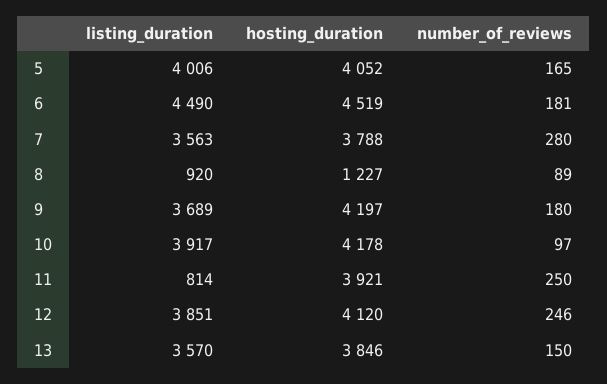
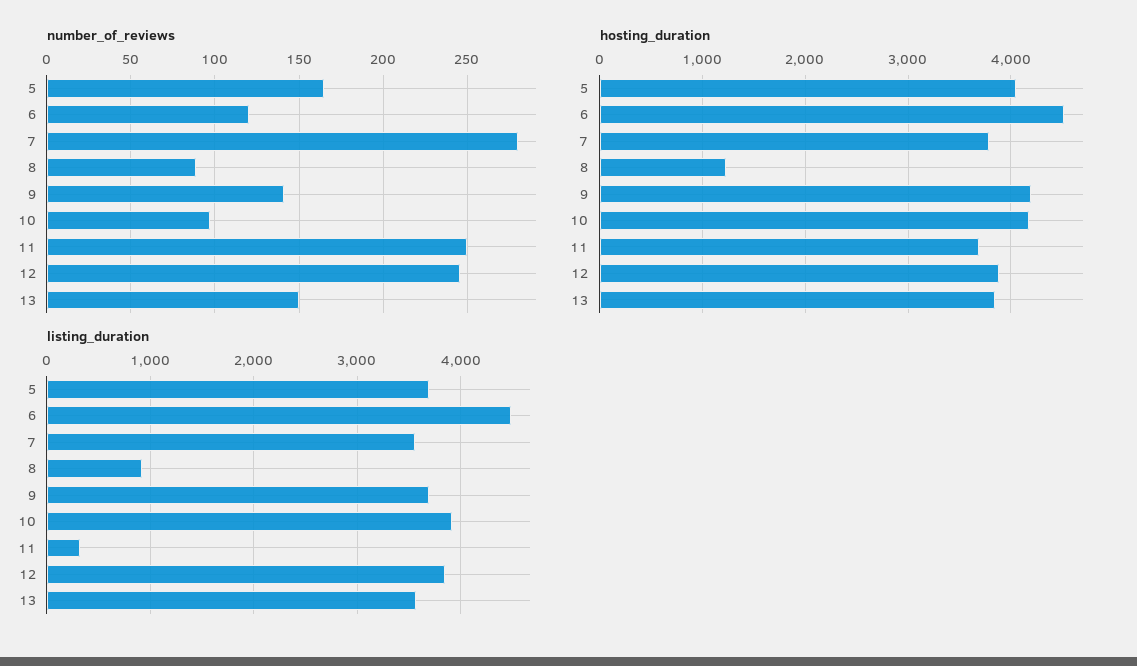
listing_duration, 5: 4006 -> 3700
number_of_reviews, 6: 181 -> 120
number_of_reviews, 9: 180 -> 140
listing_duration, 11: 814 -> 300
hosting_duration, 11: 3921 -> 3700
hosting_duration, 12: 4120 -> 3900

